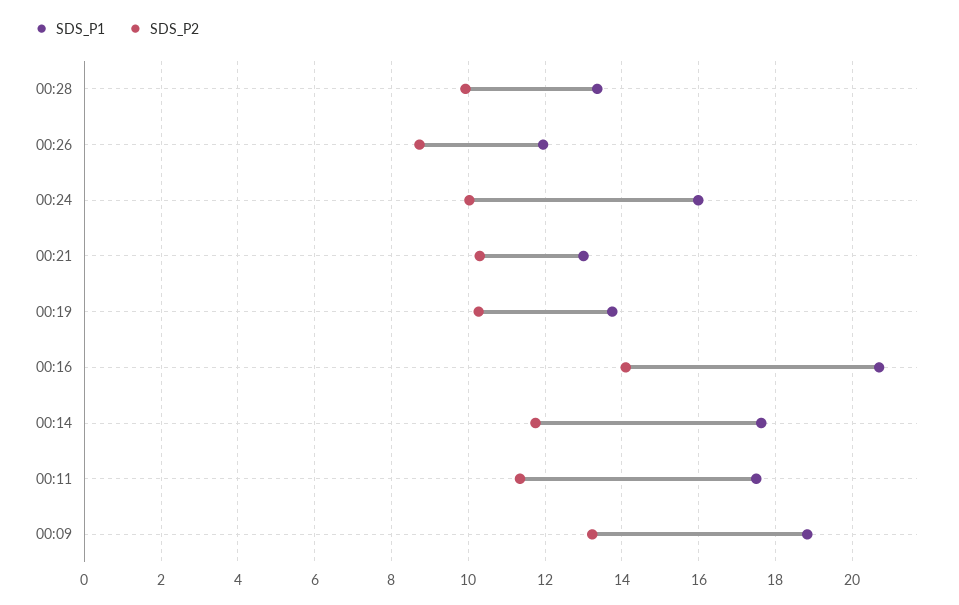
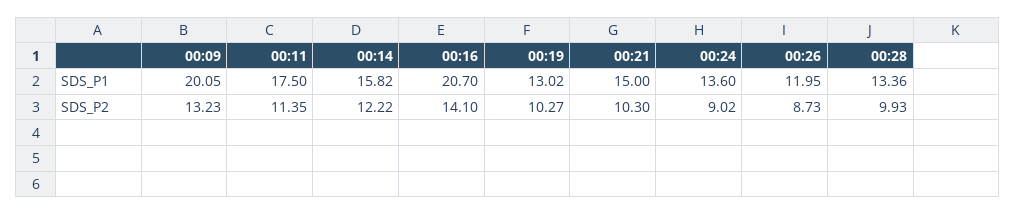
SDS_P1, 00:24: 16 -> 13.6
SDS_P2, 00:24: 10 -> 9.02
SDS_P1, 00:21: 13 -> 15
SDS_P1, 00:19: 13.8 -> 13.02
SDS_P1, 00:14: 17.6 -> 15.82
SDS_P2, 00:14: 11.8 -> 12.22
SDS_P1, 00:09: 18.8 -> 20.05

